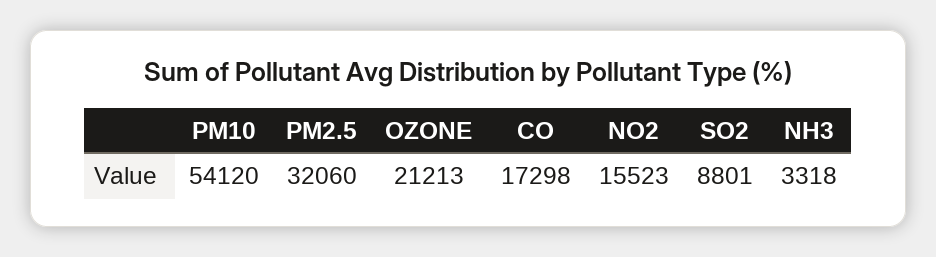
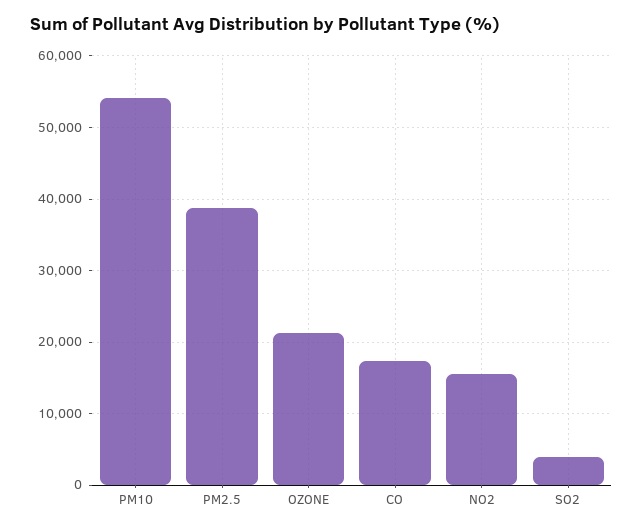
PM2.5: 32060 -> 39000
SO2: 8801 -> 4000
NH3: 3318 -> none

